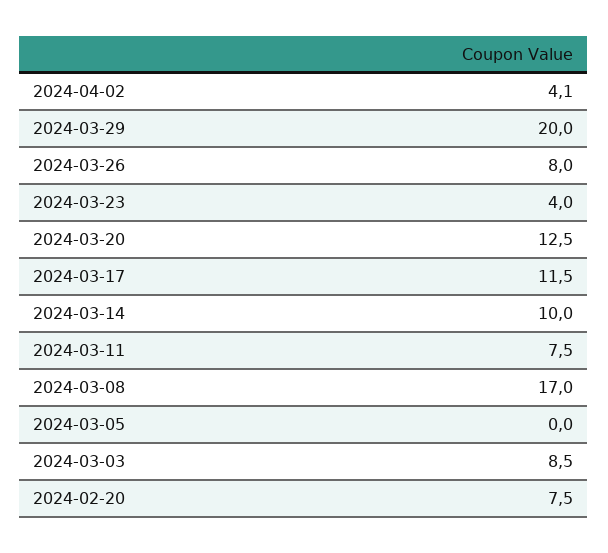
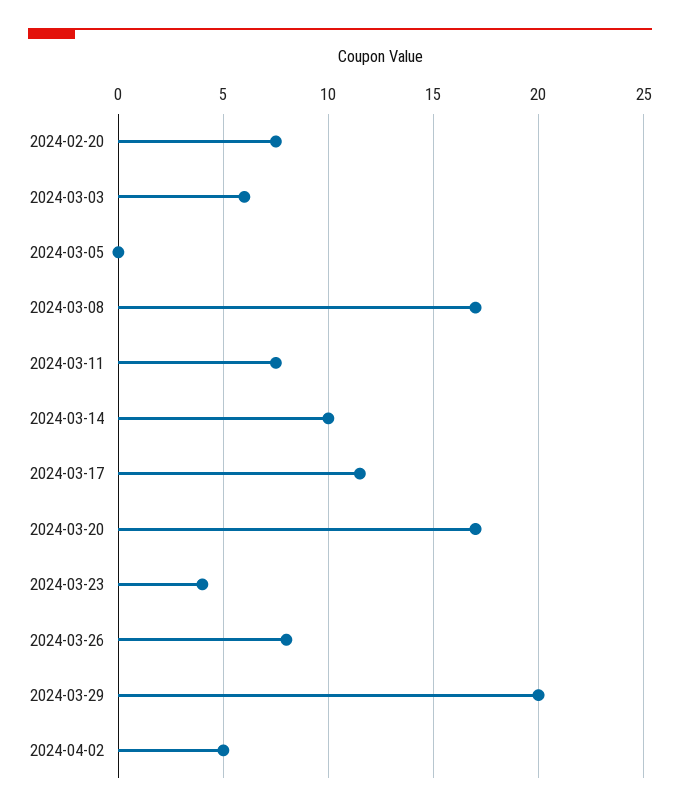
2024-04-02: 4.1 -> 5
2024-03-20: 12.5 -> 17
2024-03-03: 8.5 -> 6

